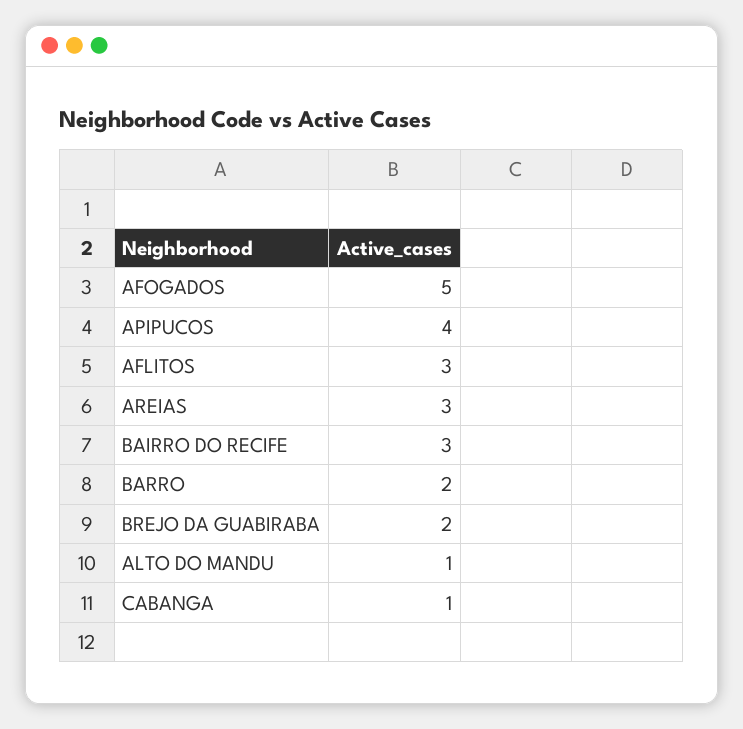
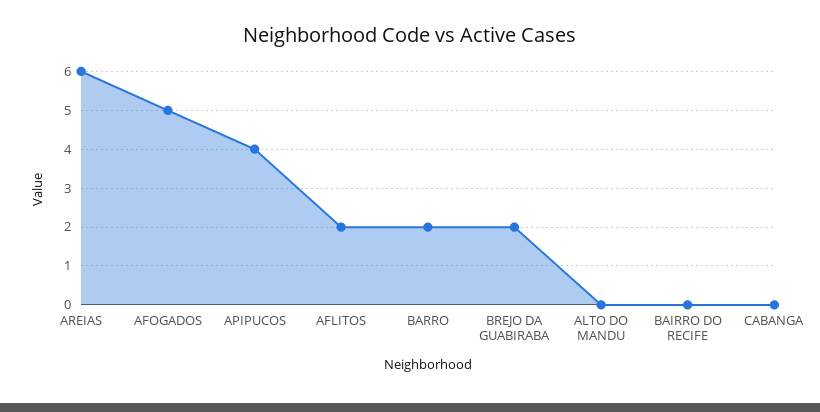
AFLITOS: 3 -> 2
AREIAS: 3 -> 6
BAIRRO DO RECIFE: 3 -> 0
ALTO DO MANDU: 1 -> 0
CABANGA: 1 -> 0

